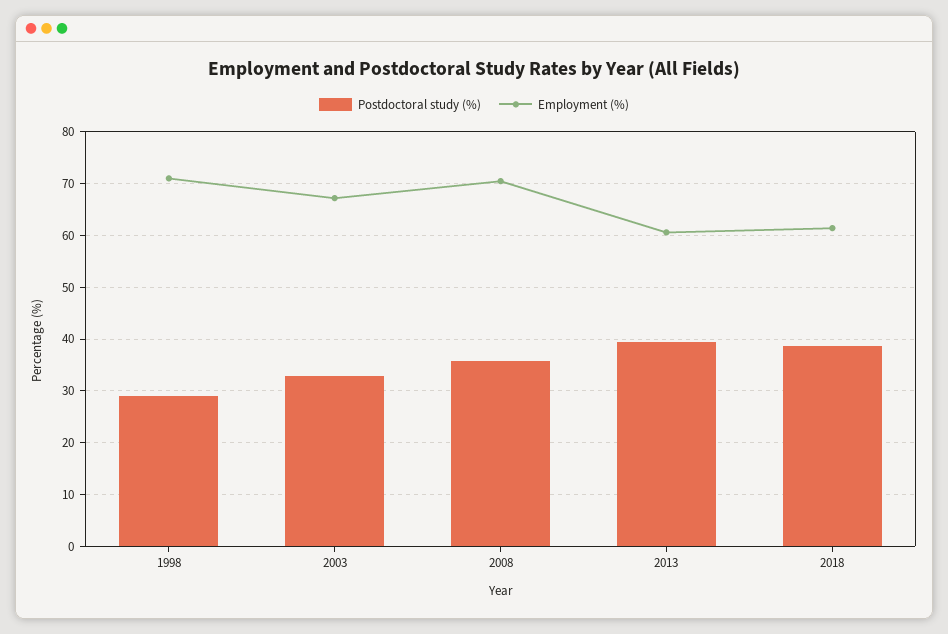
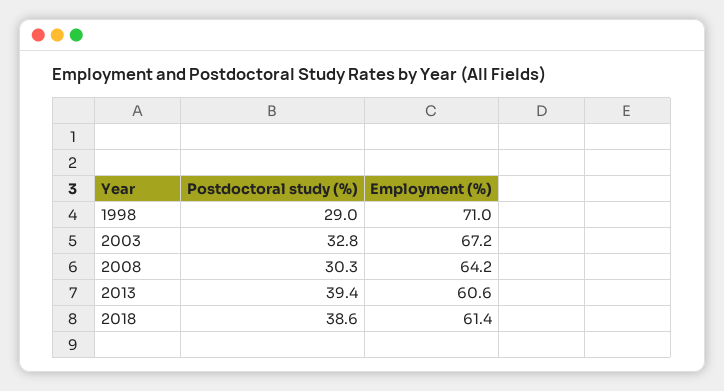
Postdoctoral study (%), 2008: 36 -> 30.3
Employment (%), 2008: 70 -> 64.2

